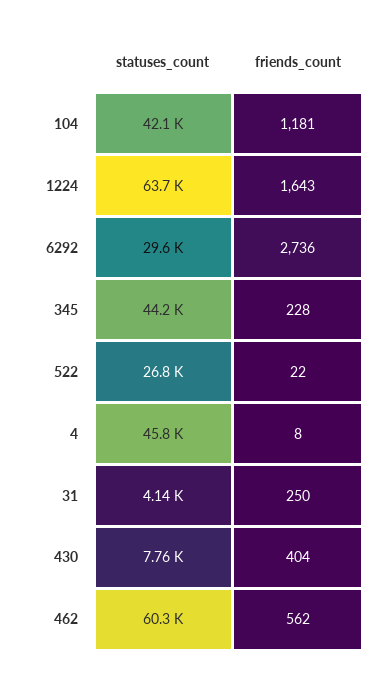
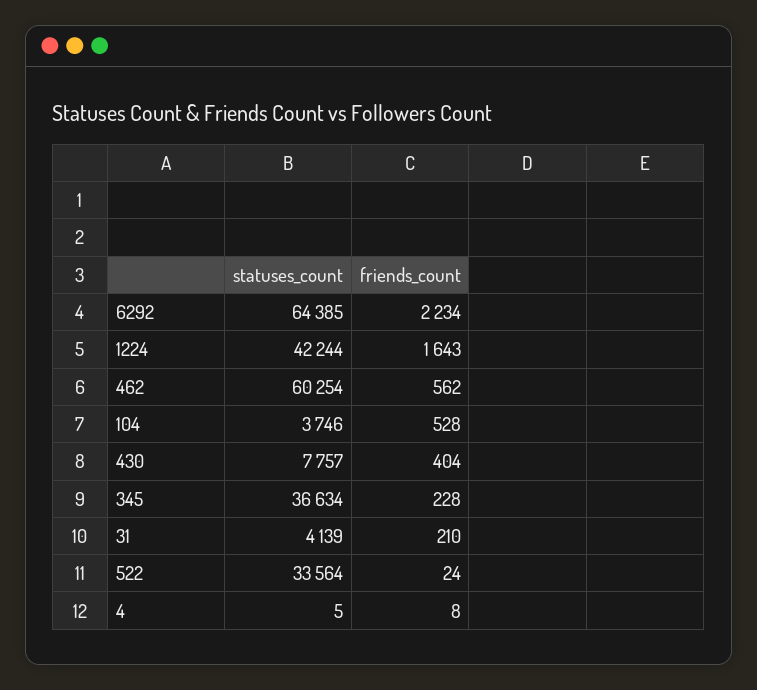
statuses_count, 104: 42100 -> 3746
friends_count, 104: 1181 -> 528
statuses_count, 1224: 63700 -> 42244
statuses_count, 6292: 29600 -> 64385
friends_count, 6292: 2736 -> 2234
statuses_count, 345: 44200 -> 36634
statuses_count, 522: 26800 -> 33564
friends_count, 522: 22 -> 24
statuses_count, 4: 45800 -> 5
friends_count, 31: 250 -> 210

